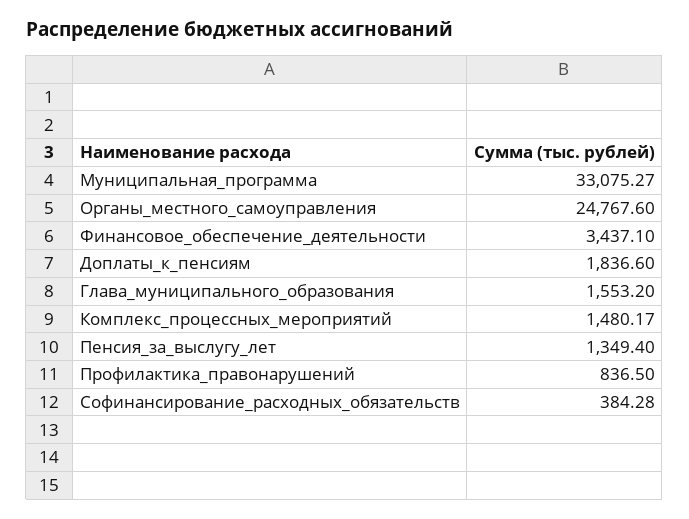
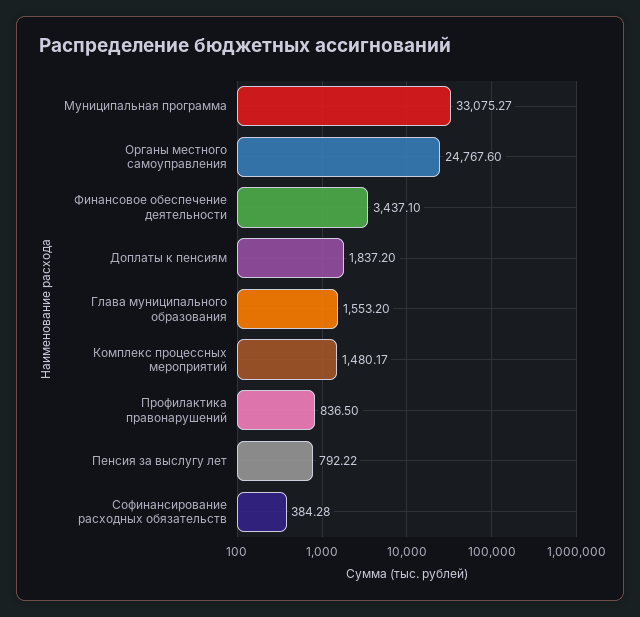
Доплаты_к_пенсиям: 1836.6 -> 1837.2
Пенсия_за_выслугу_лет: 1349.4 -> 792.22

